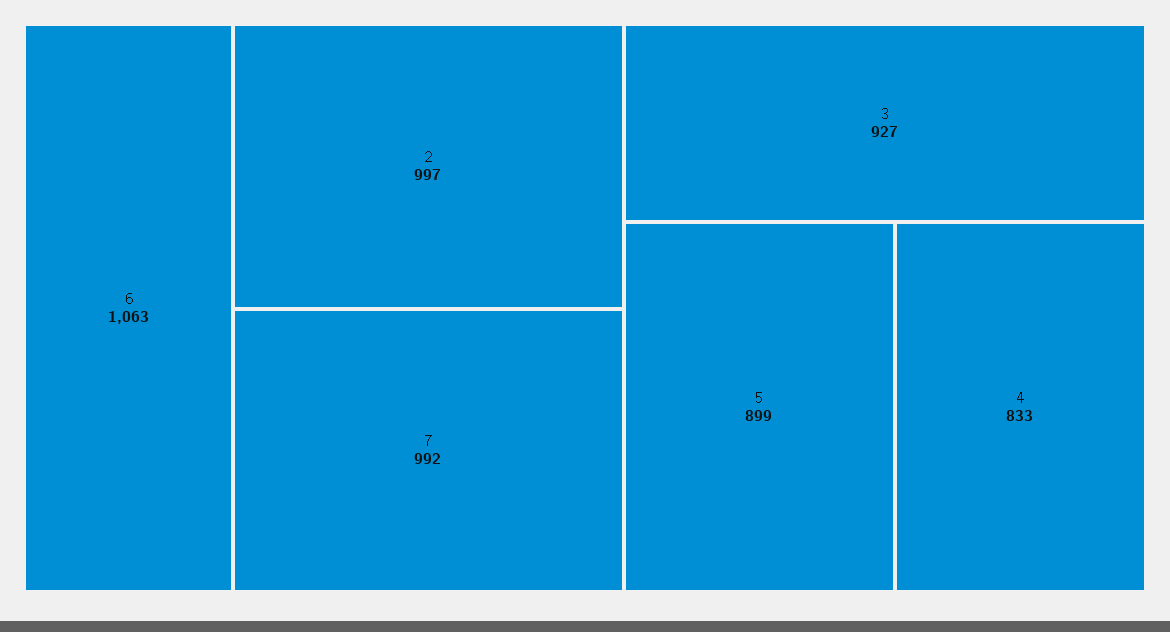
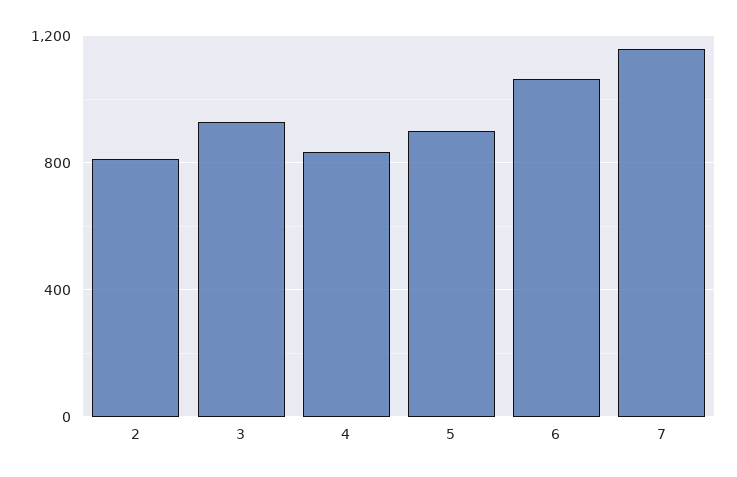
2: 997 -> 800
7: 992 -> 1150

